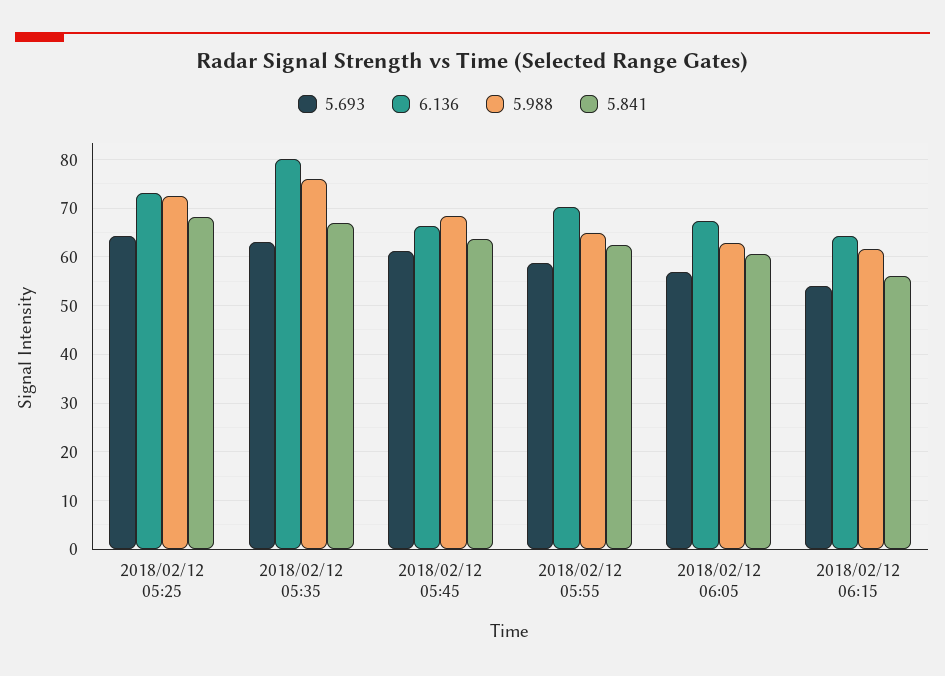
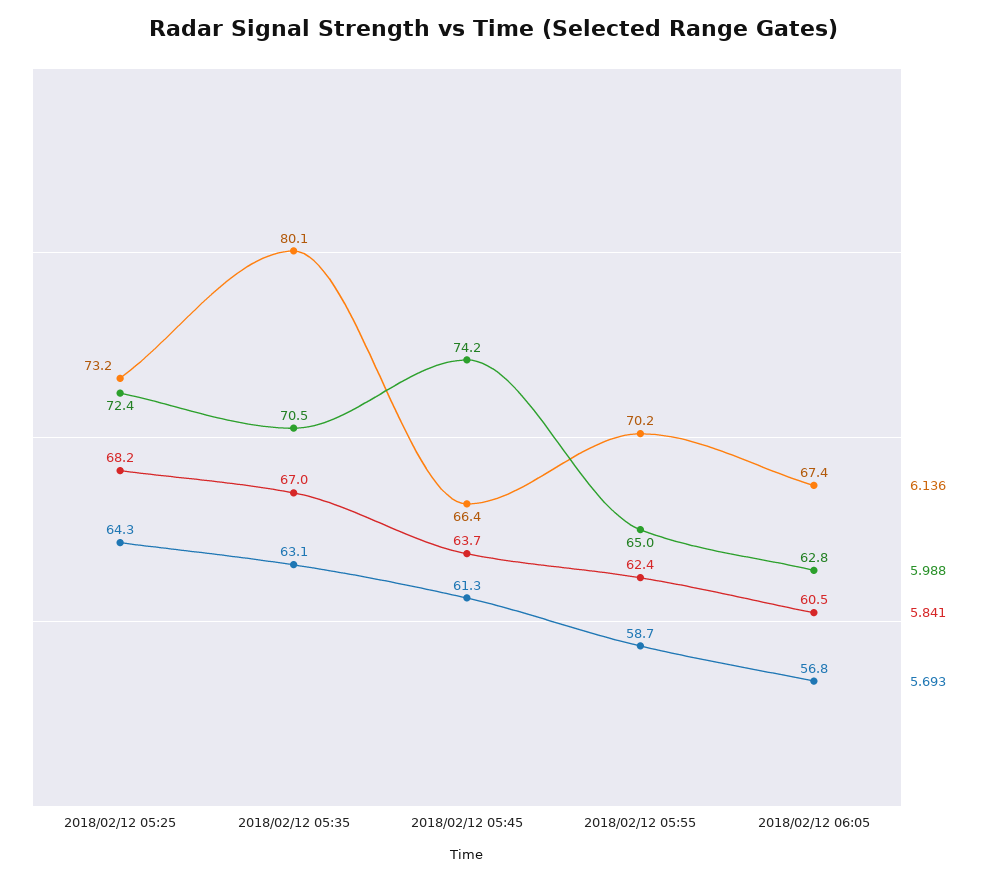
5.988, 2018/02/12 05:35: 76 -> 70.5
5.988, 2018/02/12 05:45: 68 -> 74.2
5.693, 2018/02/12 06:15: 54 -> none
6.136, 2018/02/12 06:15: 64 -> none
5.988, 2018/02/12 06:15: 62 -> none
5.841, 2018/02/12 06:15: 56 -> none

